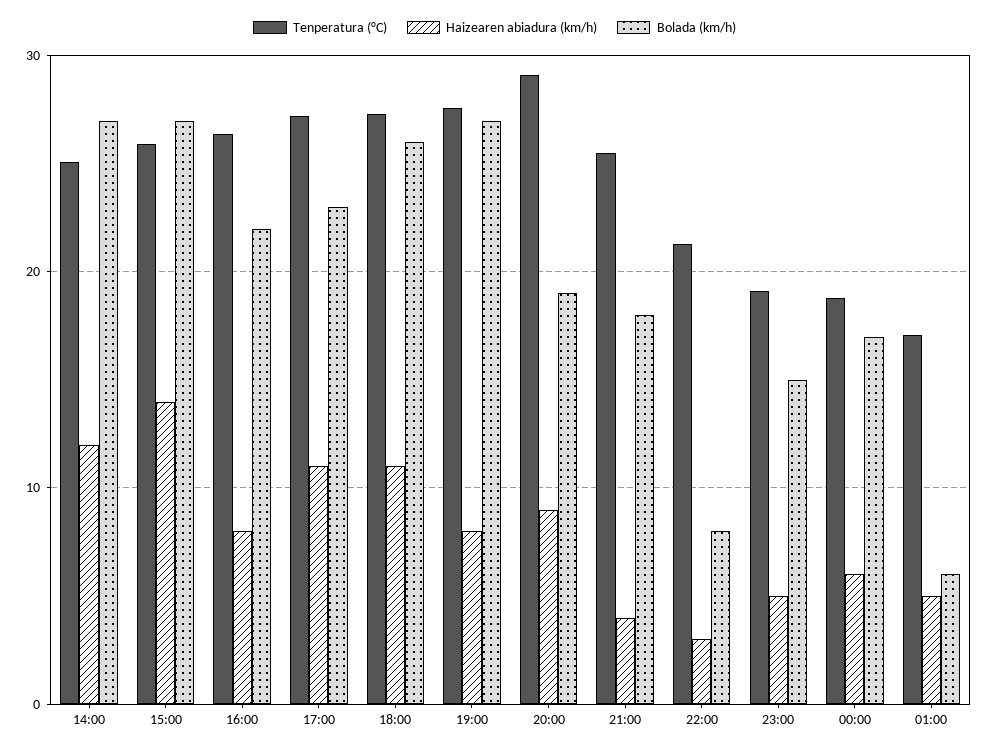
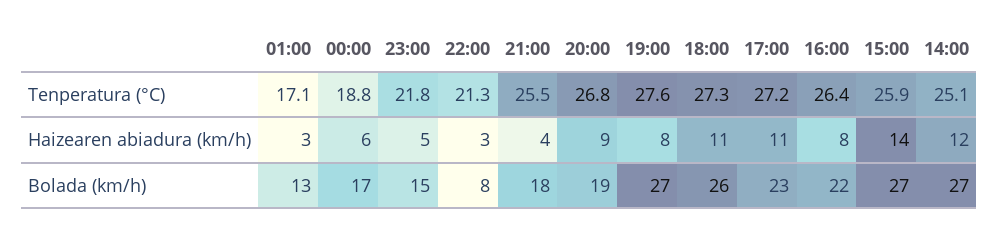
Tenperatura (°C), 20:00: 29 -> 26.8
Tenperatura (°C), 23:00: 19 -> 21.8
Haizearen abiadura (km/h), 01:00: 5 -> 3
Bolada (km/h), 01:00: 6 -> 13

